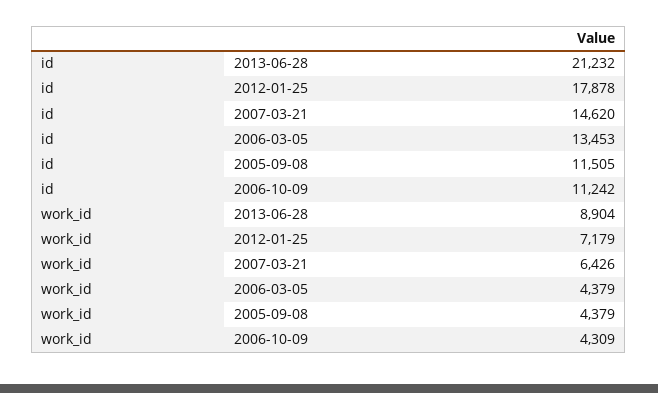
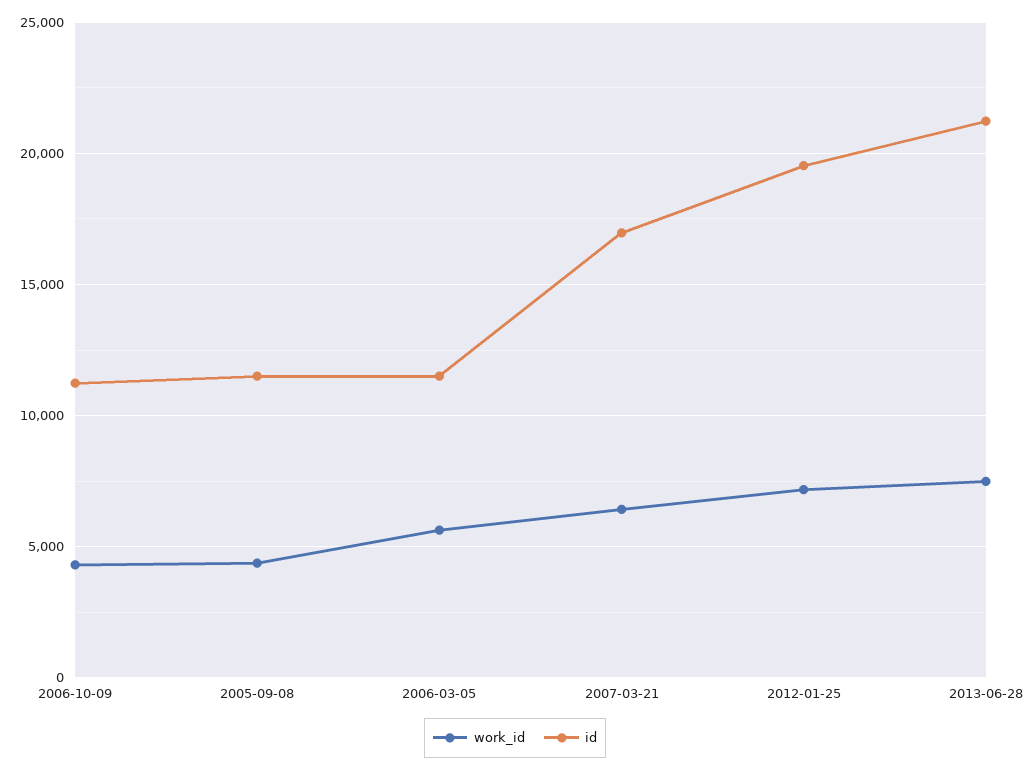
id, 2012-01-25: 17878 -> 19500
id, 2007-03-21: 14620 -> 17000
id, 2006-03-05: 13453 -> 11500
work_id, 2013-06-28: 8904 -> 7500
work_id, 2006-03-05: 4379 -> 5500

